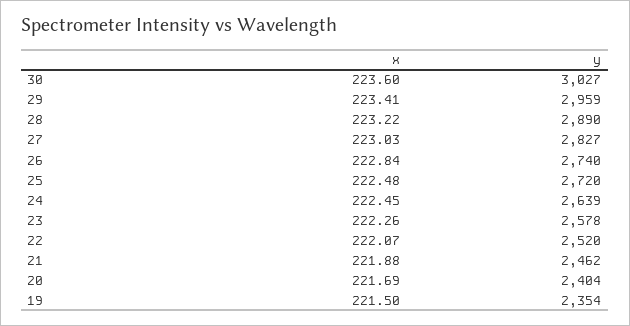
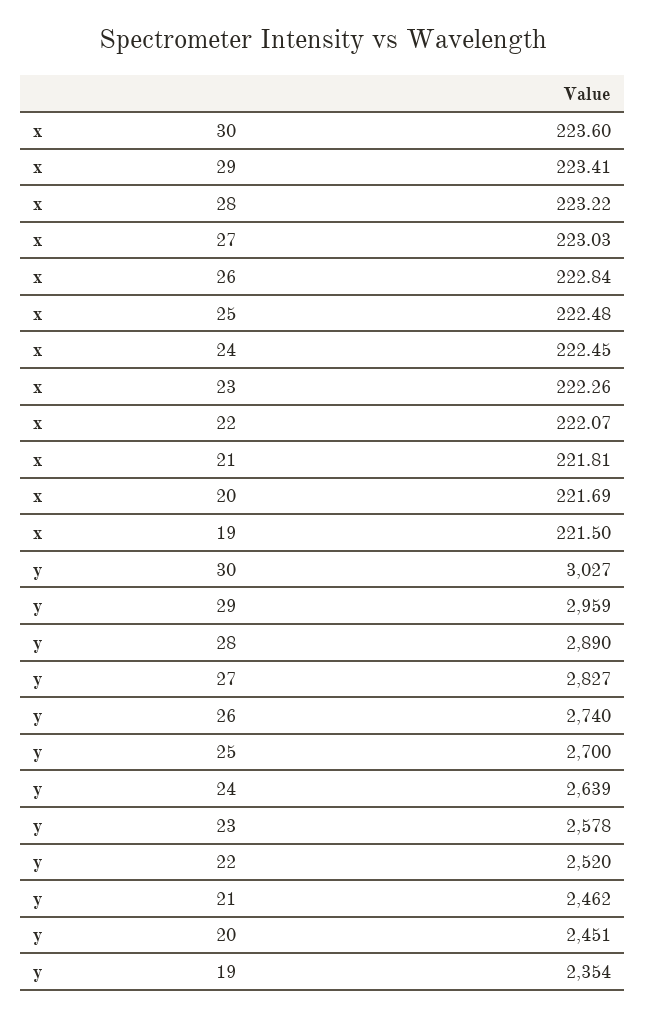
y, 25: 2720 -> 2700
x, 21: 221.88 -> 221.81
y, 20: 2404 -> 2451

